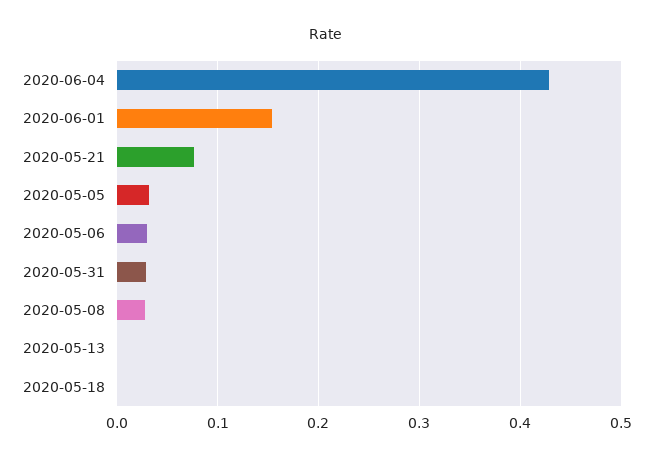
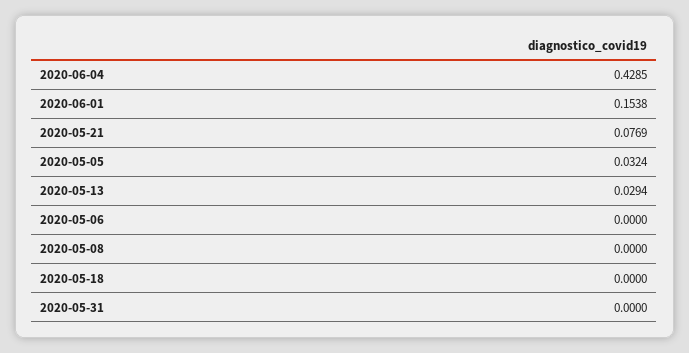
2020-05-06: 0.03 -> 0
2020-05-31: 0.03 -> 0
2020-05-08: 0.03 -> 0
2020-05-13: 0 -> 0.0294

